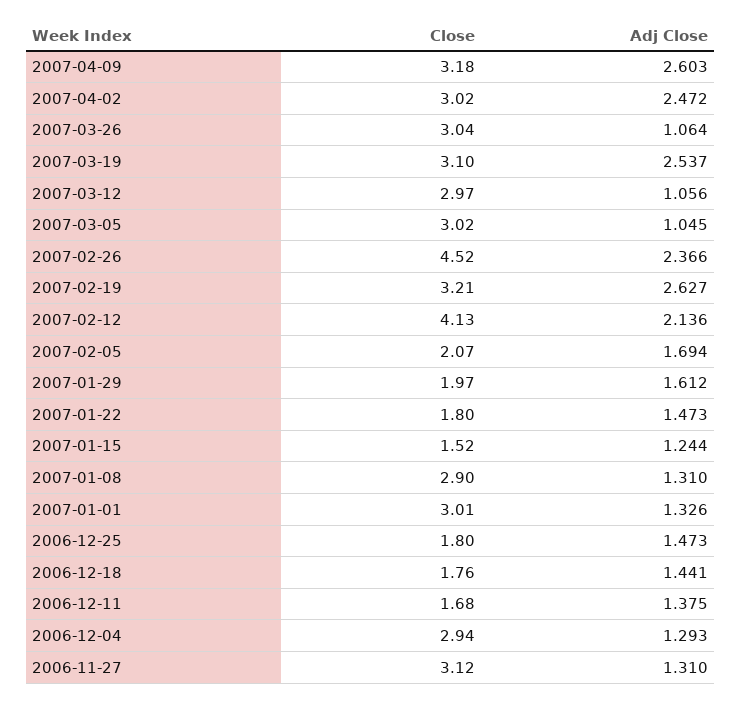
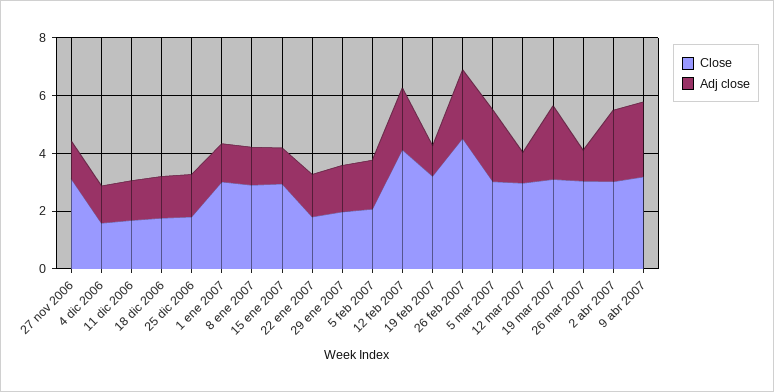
Adj Close, 2007-03-05: 1.045 -> 2.5
Adj Close, 2007-02-19: 2.627 -> 1
Close, 2007-01-15: 1.52 -> 3
Close, 2006-12-04: 2.94 -> 1.5

